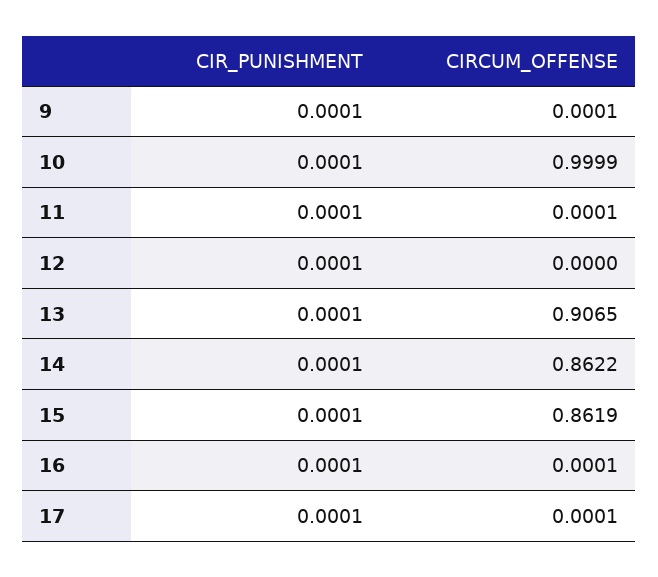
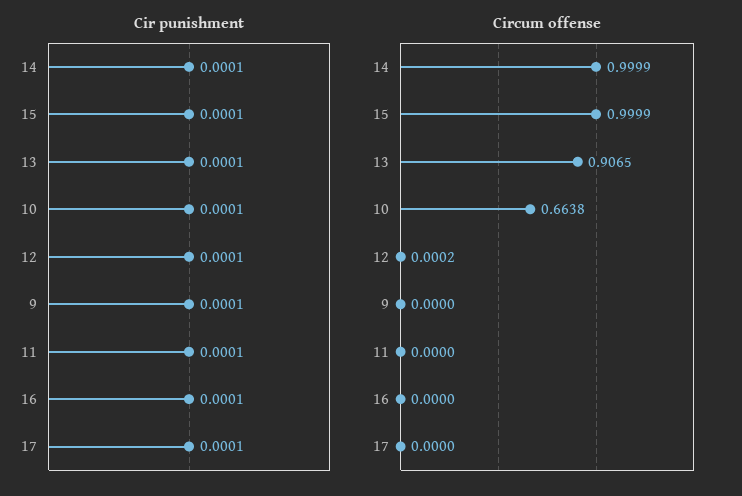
CIRCUM_OFFENSE, 9: 0.0001 -> 0
CIRCUM_OFFENSE, 10: 0.9999 -> 0.6638
CIRCUM_OFFENSE, 11: 0.0001 -> 0
CIRCUM_OFFENSE, 12: 0 -> 0.0002
CIRCUM_OFFENSE, 14: 0.8622 -> 0.9999
CIRCUM_OFFENSE, 15: 0.8619 -> 0.9999
CIRCUM_OFFENSE, 16: 0.0001 -> 0
CIRCUM_OFFENSE, 17: 0.0001 -> 0

